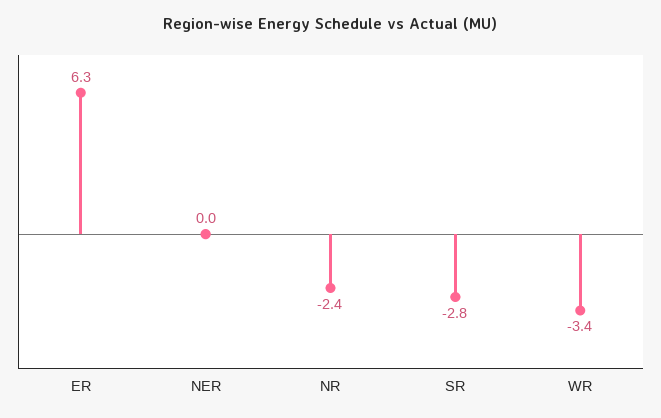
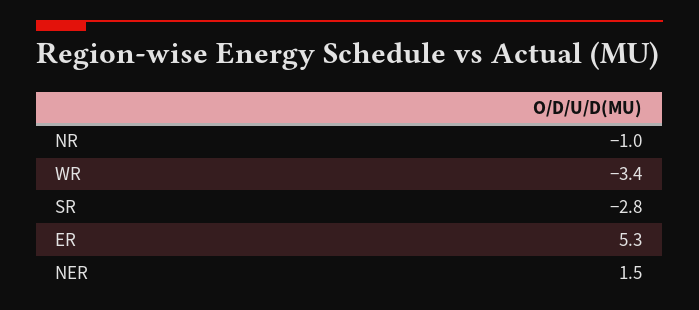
ER: 6.3 -> 5.3
NER: 0 -> 1.5
NR: -2.4 -> -1

